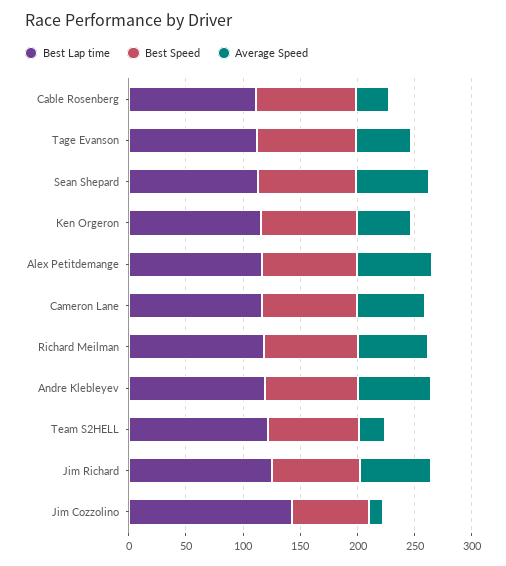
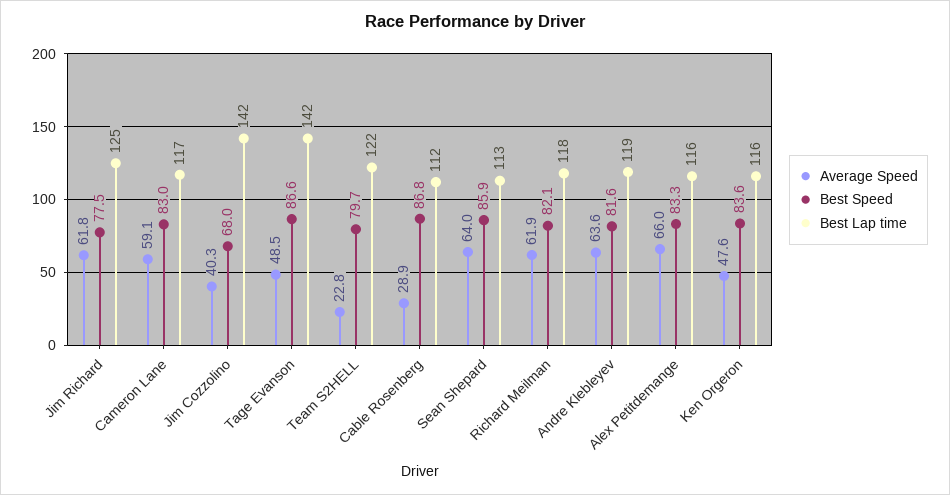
Best Lap time, Tage Evanson: 110 -> 142
Average Speed, Jim Cozzolino: 10 -> 40.3

